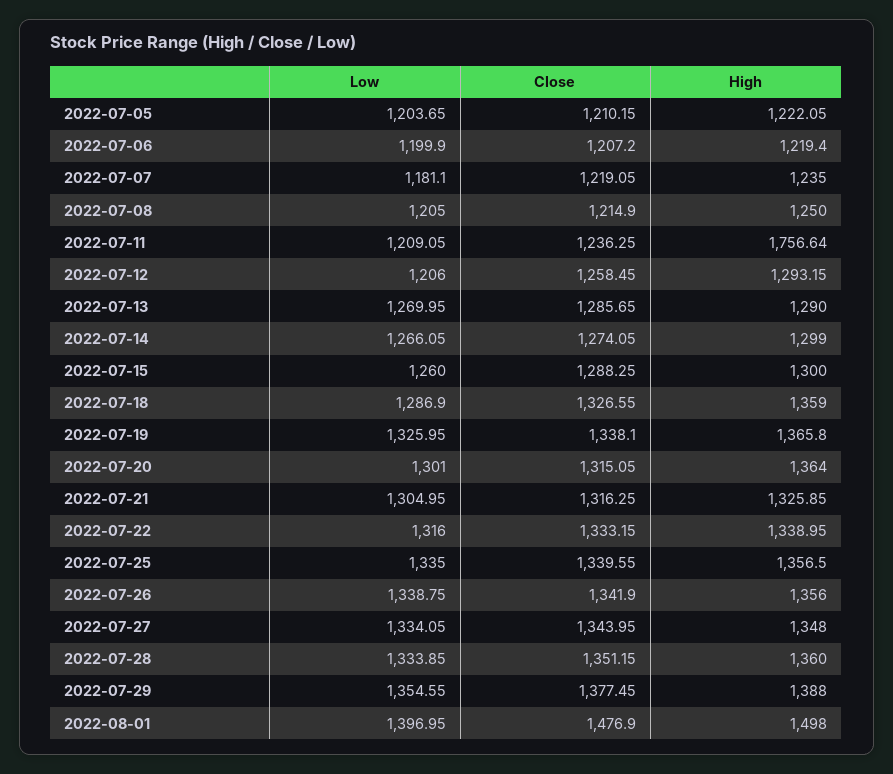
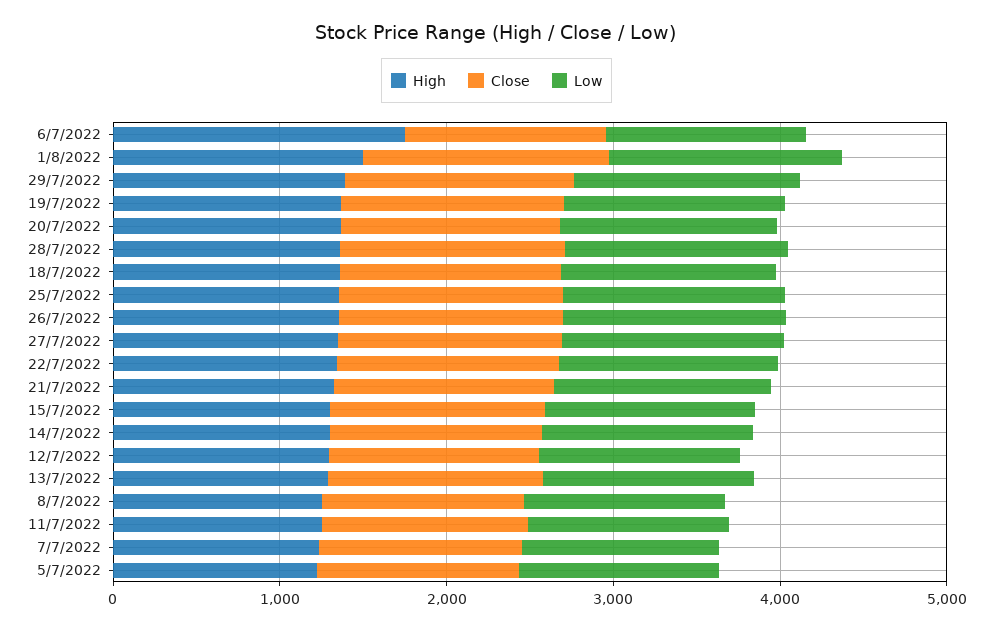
High, 2022-07-06: 1219.4 -> 1800
High, 2022-07-11: 1756.64 -> 1200

